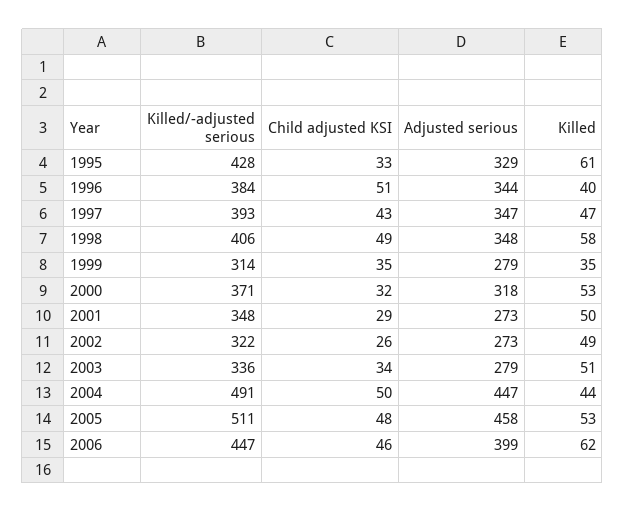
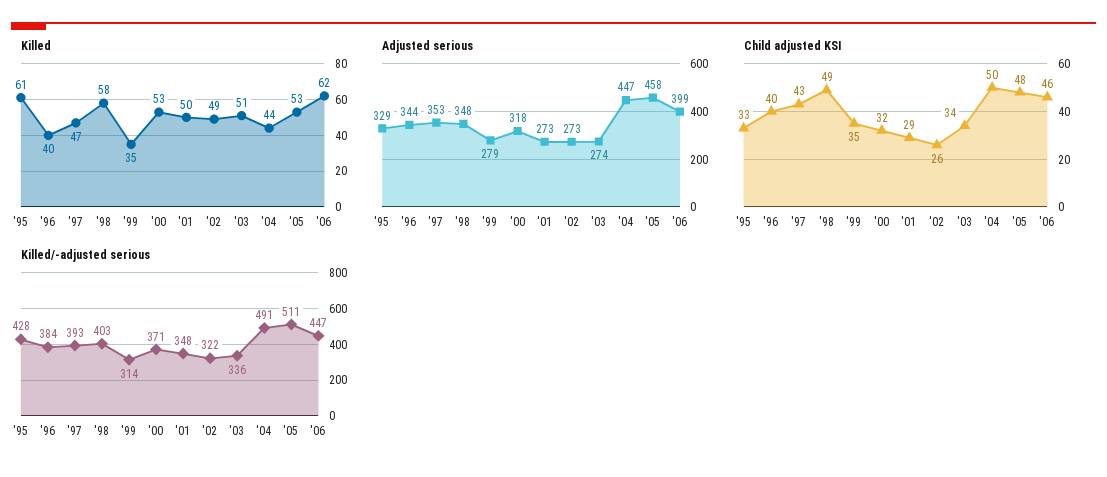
Child adjusted KSI, 1996: 51 -> 40
Adjusted serious, 1997: 347 -> 353
Killed/-adjusted serious, 1998: 406 -> 403
Adjusted serious, 2003: 279 -> 274

